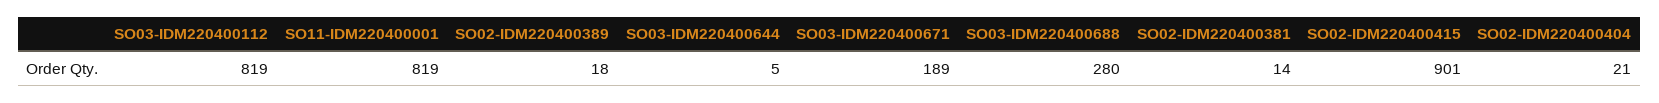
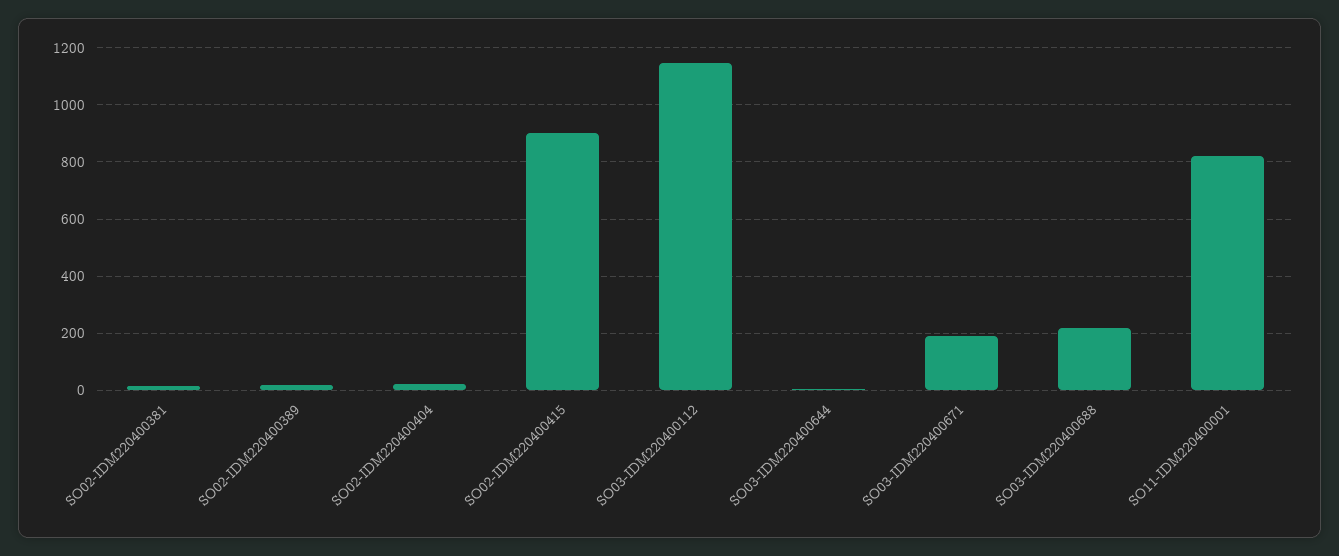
SO03-IDM220400112: 819 -> 1150
SO03-IDM220400688: 280 -> 225

